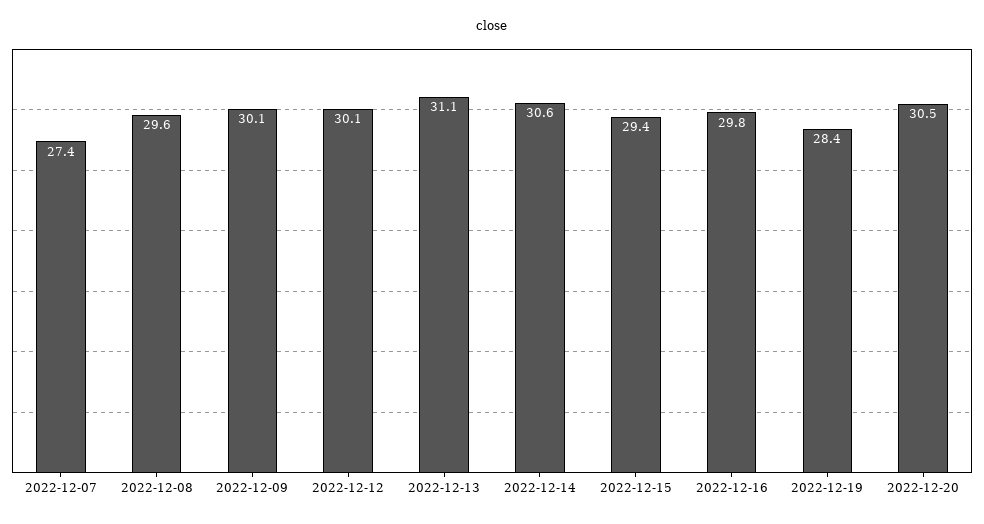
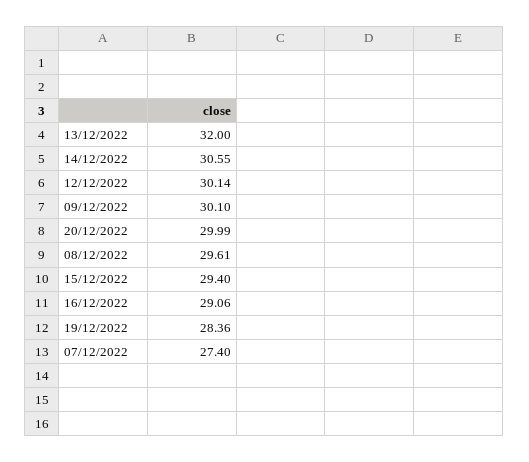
2022-12-13: 31.1 -> 32
2022-12-16: 29.8 -> 29.06
2022-12-20: 30.5 -> 29.99

